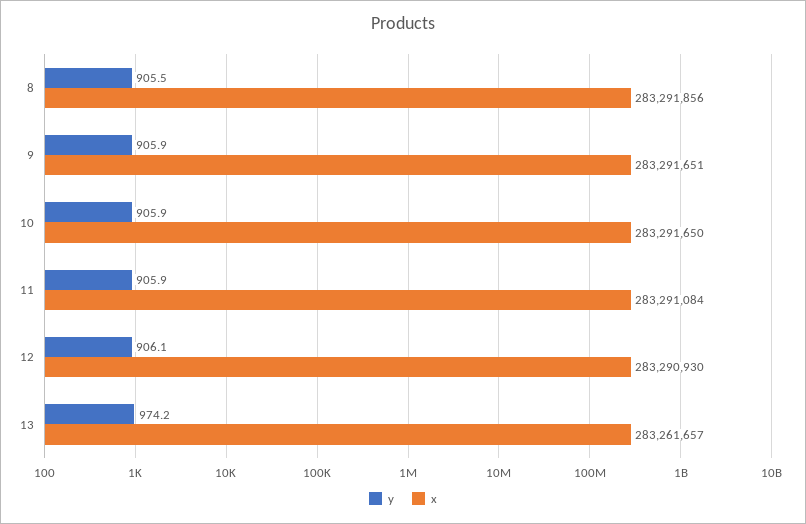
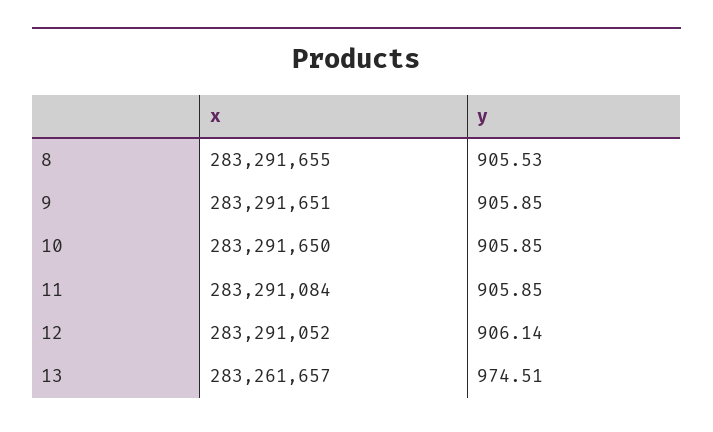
x, 8: 283291856 -> 283291655
x, 12: 283290930 -> 283291052
y, 13: 974.2 -> 974.51

